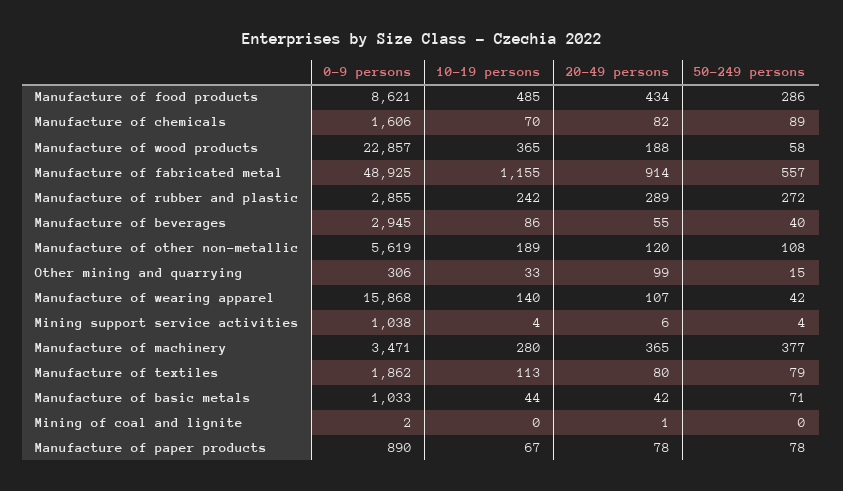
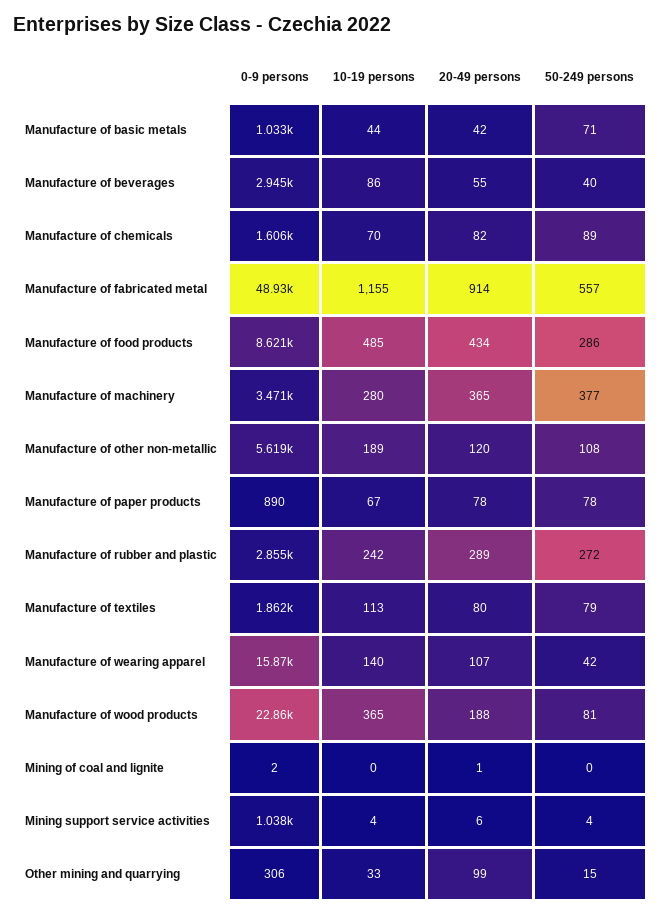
50-249 persons, Manufacture of wood products: 58 -> 81

